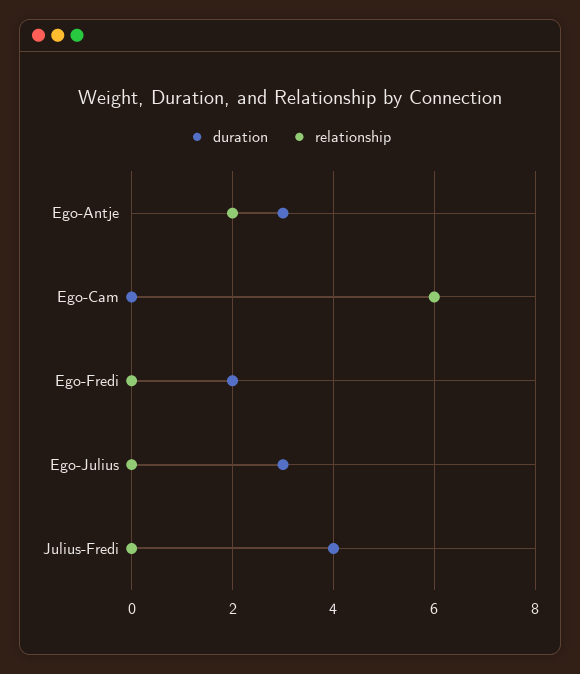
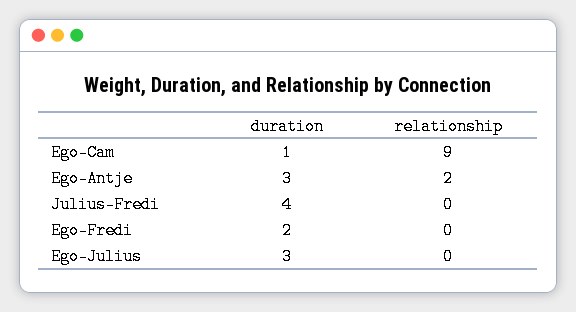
duration, Ego-Cam: 0 -> 1
relationship, Ego-Cam: 6 -> 9

